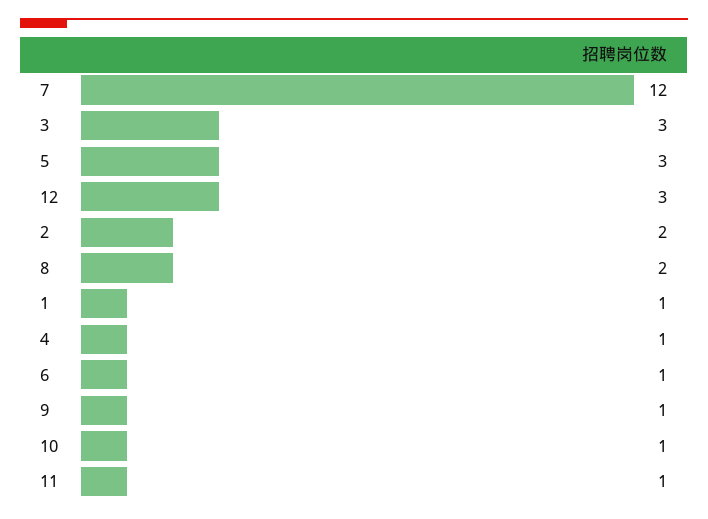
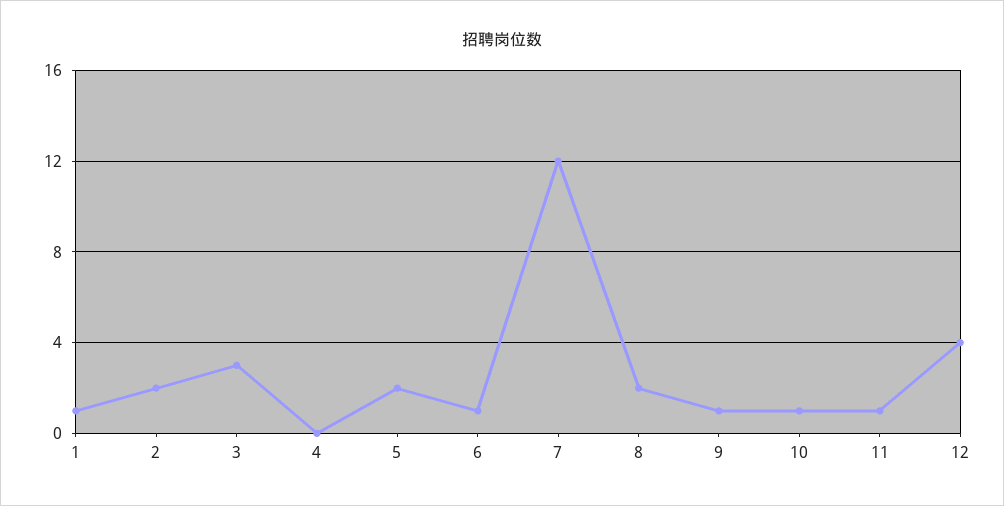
5: 3 -> 2
12: 3 -> 4
4: 1 -> 0

